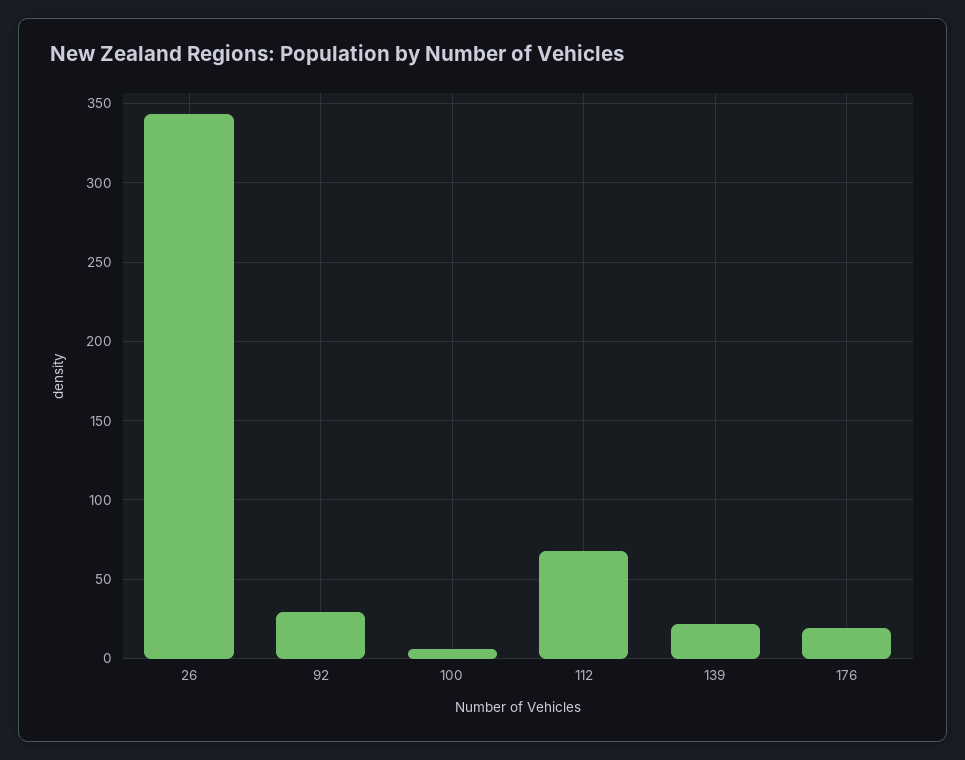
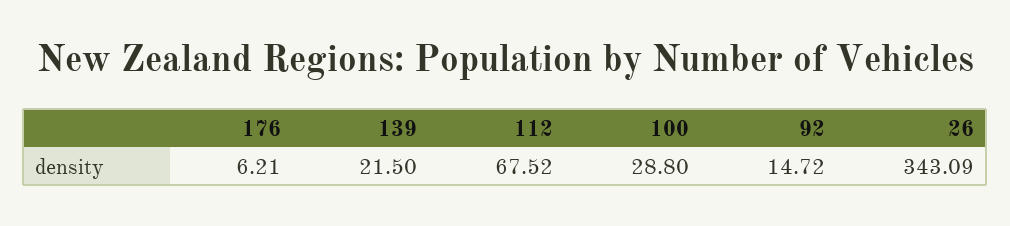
92: 30 -> 14.72
100: 5 -> 28.8
176: 20 -> 6.21

